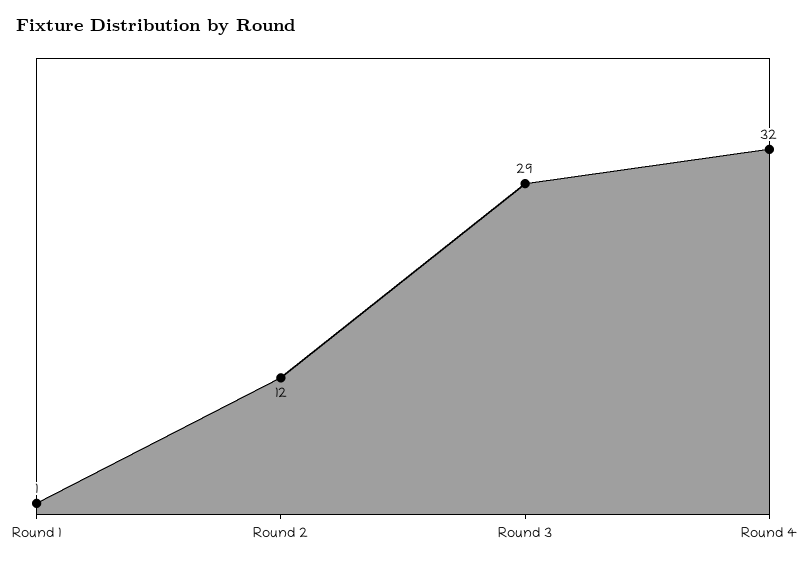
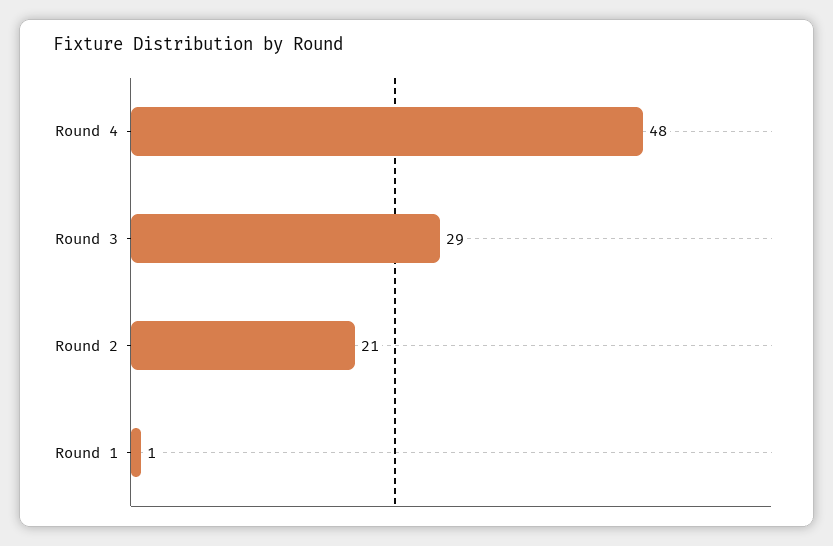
Round 2: 12 -> 21
Round 4: 32 -> 48

